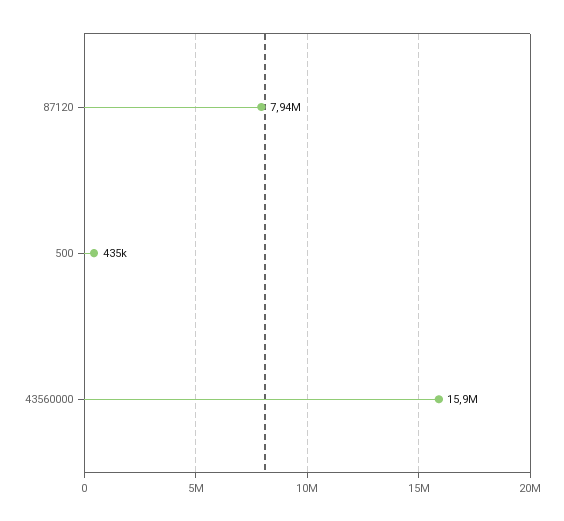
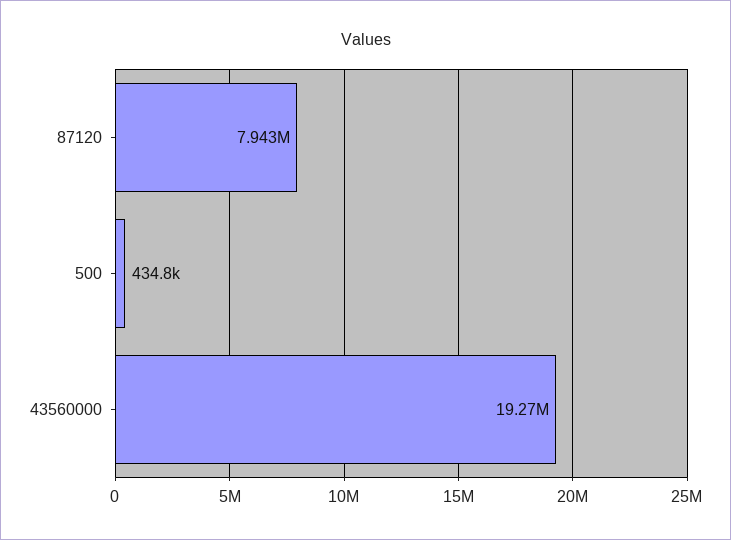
43560000: 15900000 -> 19270000

